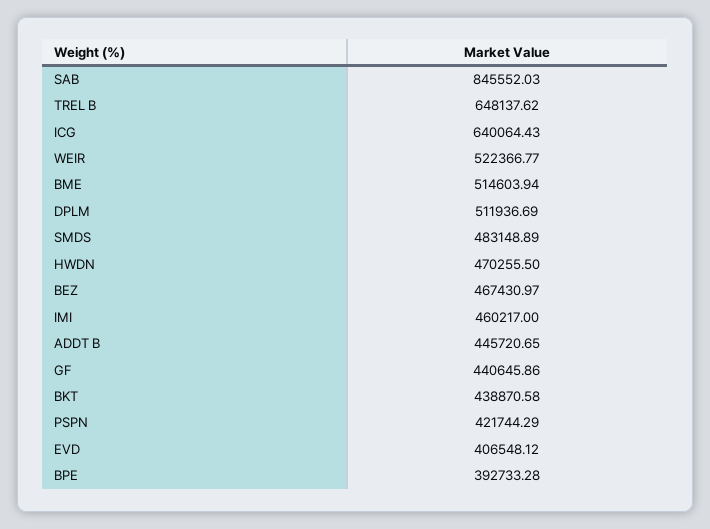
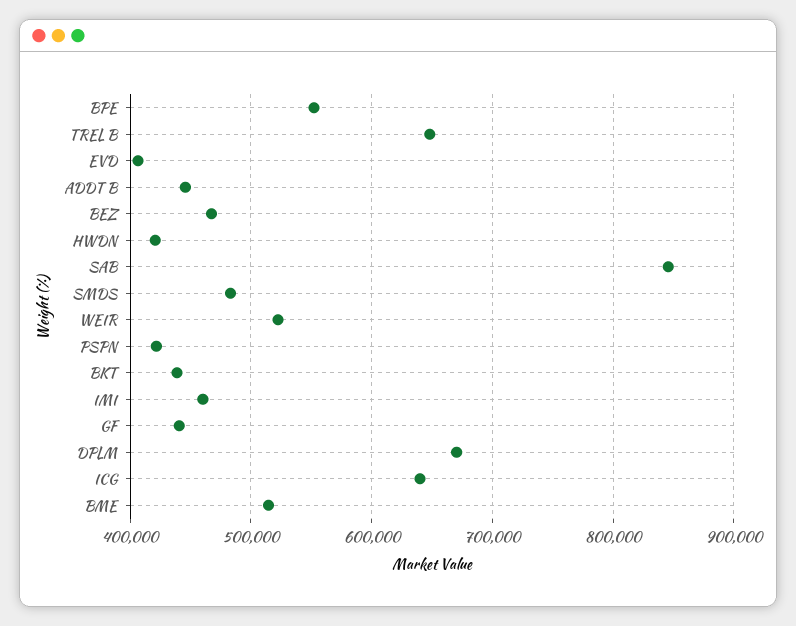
DPLM: 511936.69 -> 670000
HWDN: 470255.5 -> 420000
BPE: 392733.28 -> 550000

